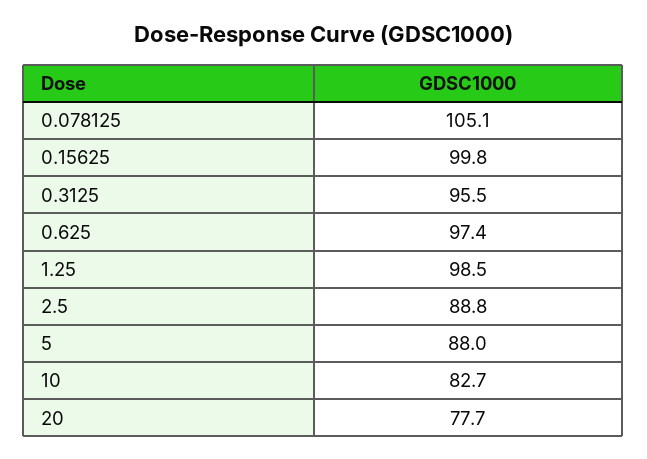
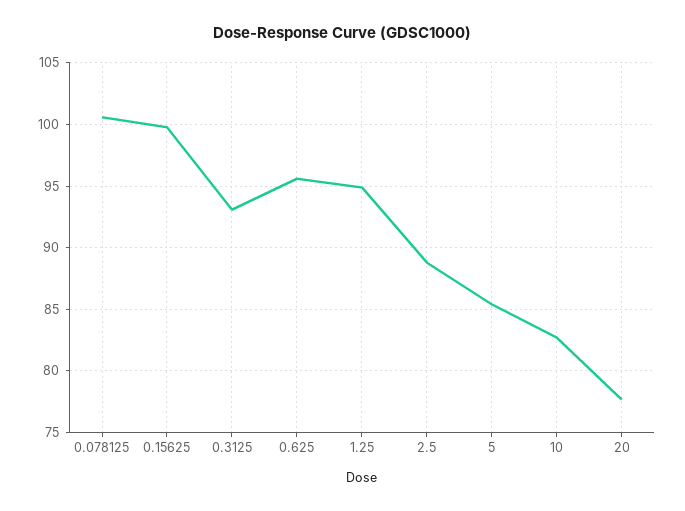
0.078125: 105.1 -> 100.5
0.3125: 95.5 -> 93
0.625: 97.4 -> 95.5
1.25: 98.5 -> 95
5: 88 -> 85.5

